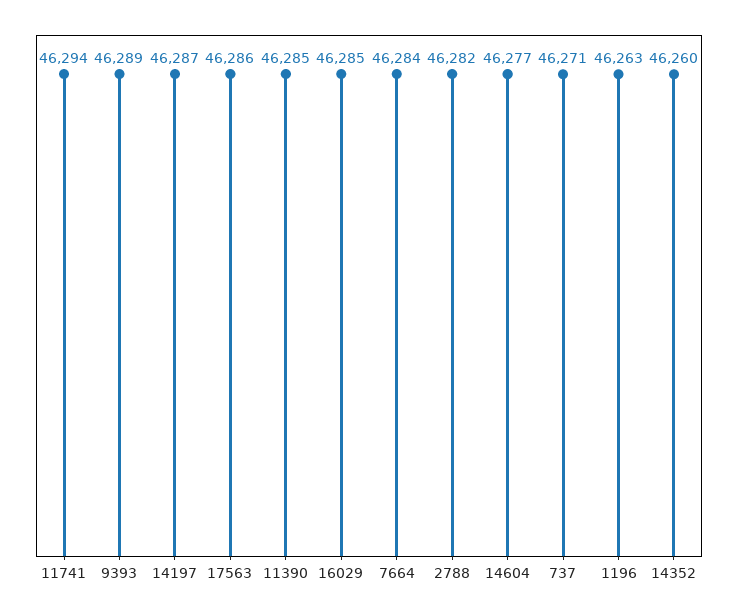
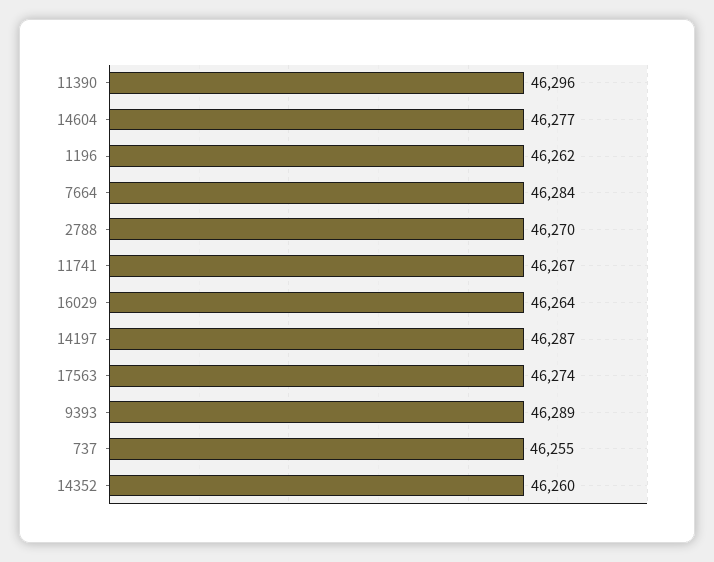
11741: 46294 -> 46267
17563: 46286 -> 46274
11390: 46285 -> 46296
16029: 46285 -> 46264
2788: 46282 -> 46270
737: 46271 -> 46255
1196: 46263 -> 46262

